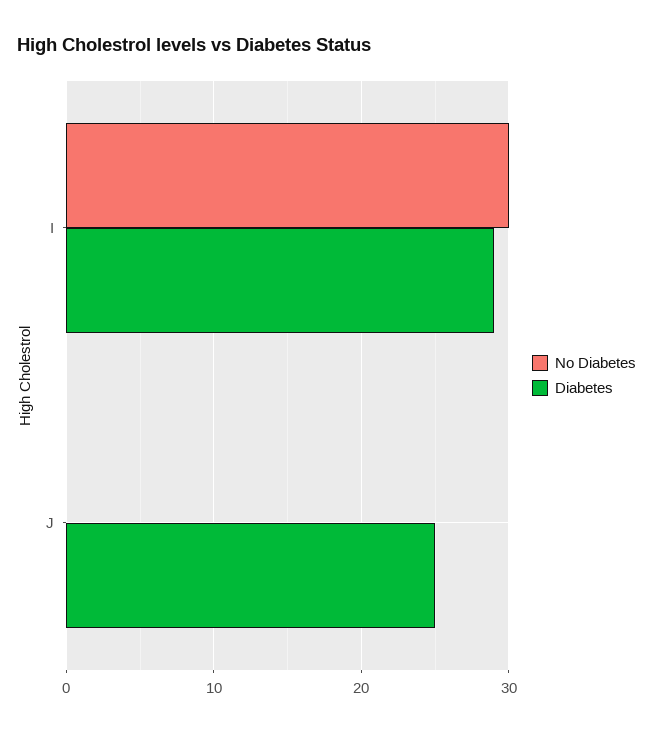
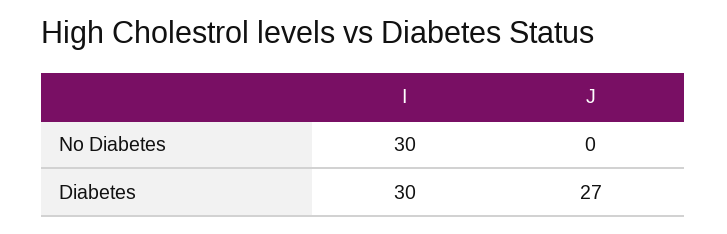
Diabetes, I: 29 -> 30
Diabetes, J: 25 -> 27

